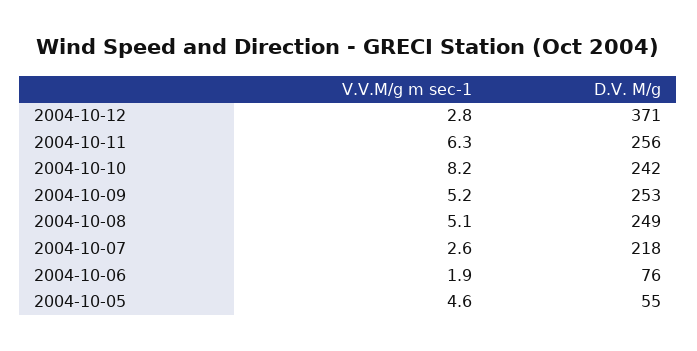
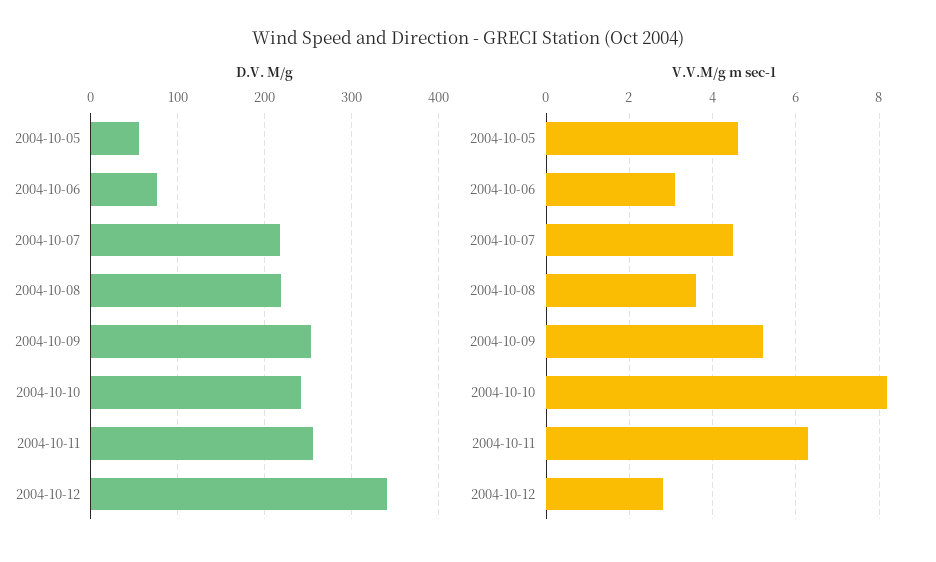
D.V. M/g, 2004-10-12: 371 -> 340
V.V.M/g m sec-1, 2004-10-08: 5.1 -> 3.5
D.V. M/g, 2004-10-08: 249 -> 220
V.V.M/g m sec-1, 2004-10-07: 2.6 -> 4.5
V.V.M/g m sec-1, 2004-10-06: 1.9 -> 3

